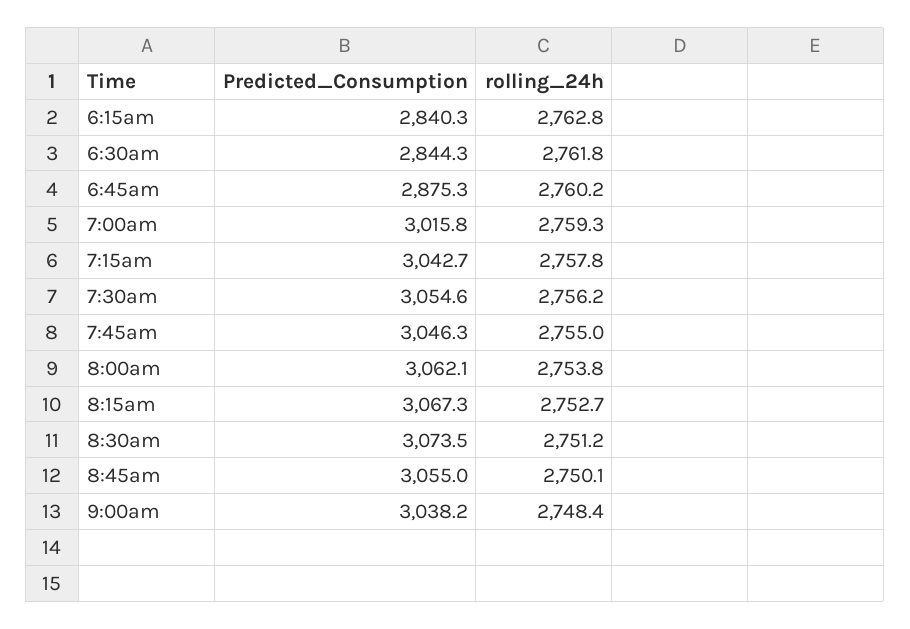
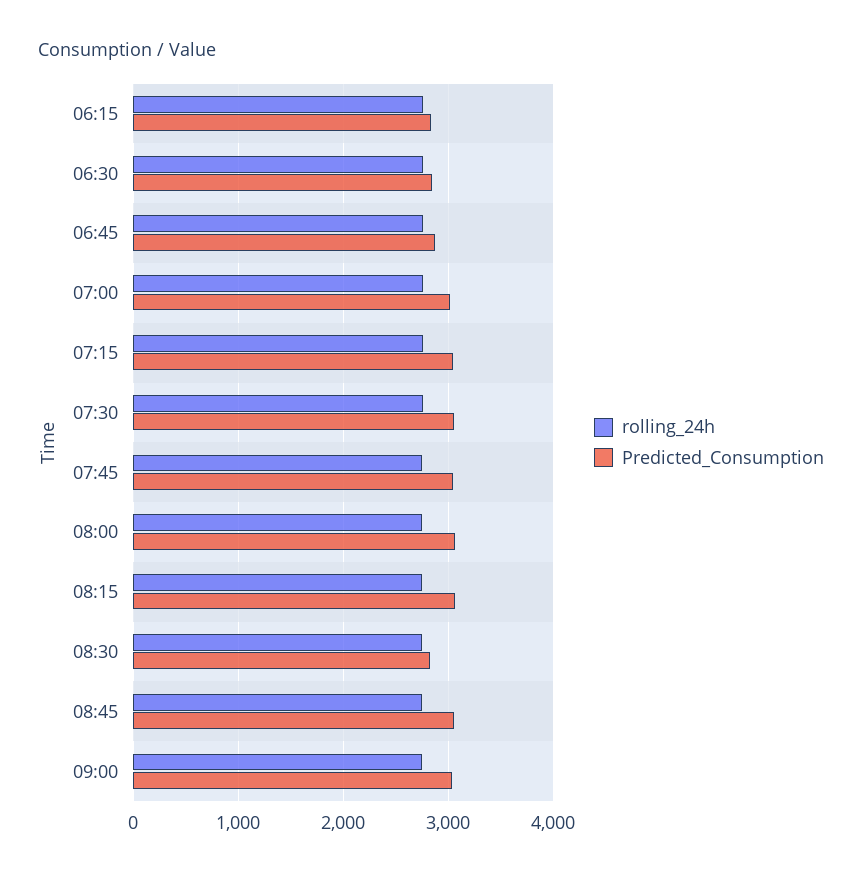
Predicted_Consumption, 8:30am: 3073.5 -> 2800

